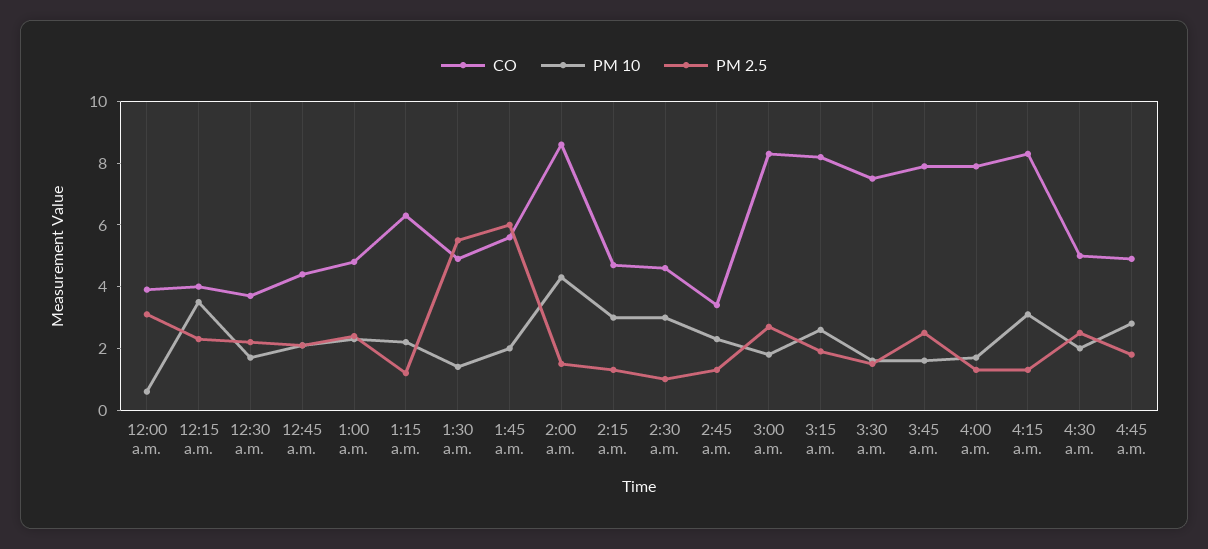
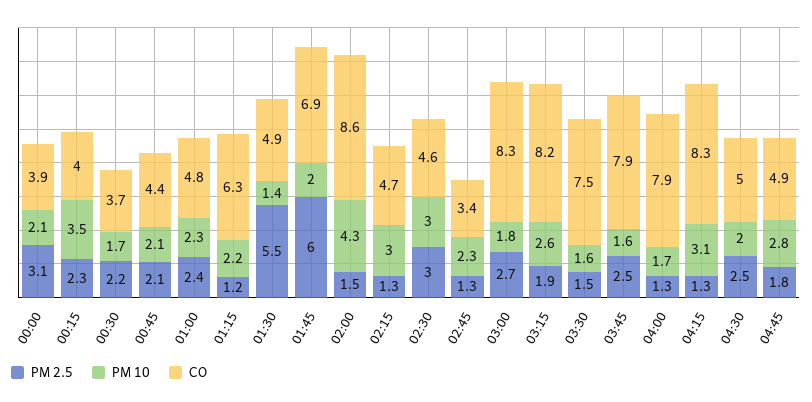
PM 10, 12:00 a.m.: 0.5 -> 2.1
CO, 1:45 a.m.: 5.5 -> 6.9
PM 2.5, 2:30 a.m.: 1 -> 3

